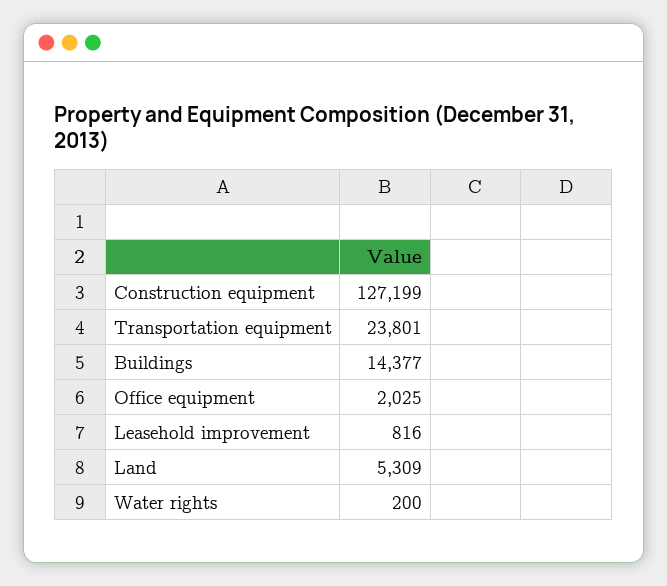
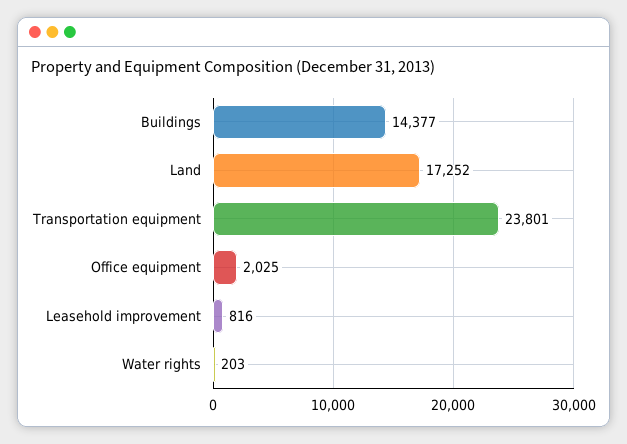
Construction equipment: 127199 -> none
Land: 5309 -> 17252
Water rights: 200 -> 203

